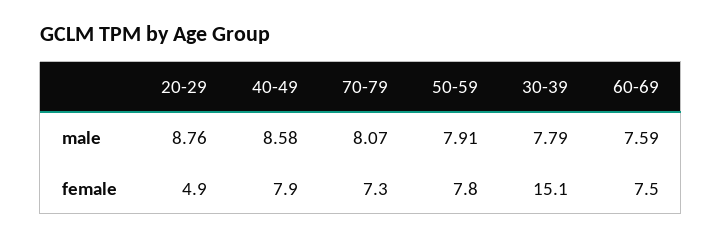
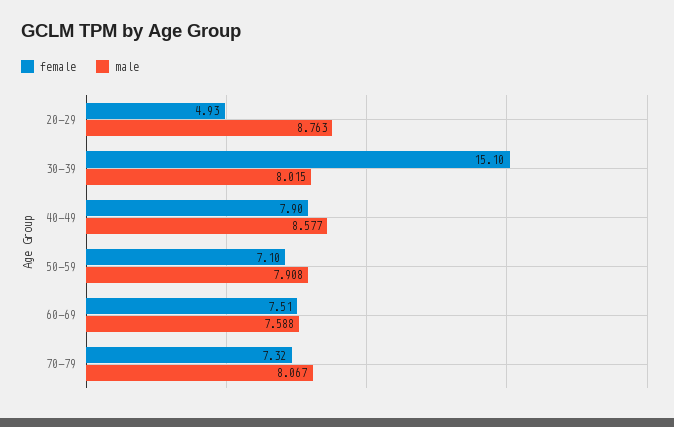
male, 30-39: 7.79 -> 8.015
female, 50-59: 7.8 -> 7.1

